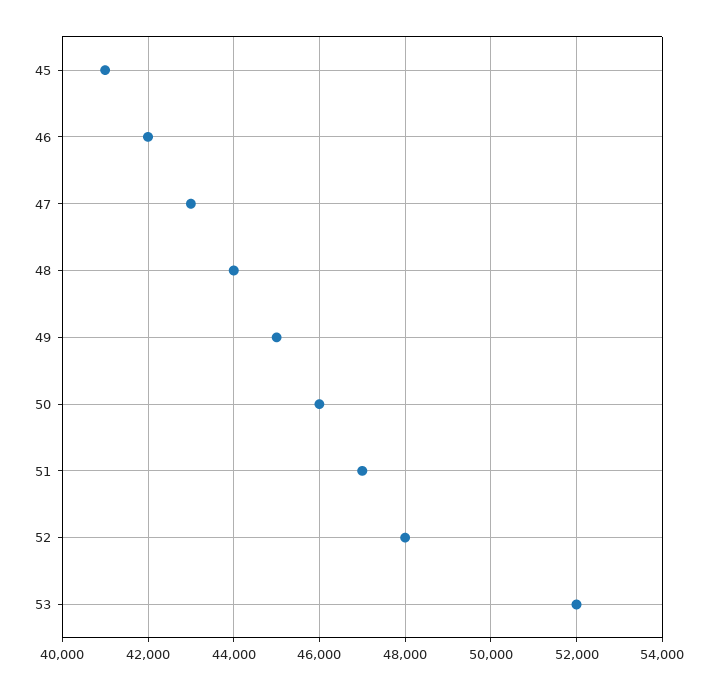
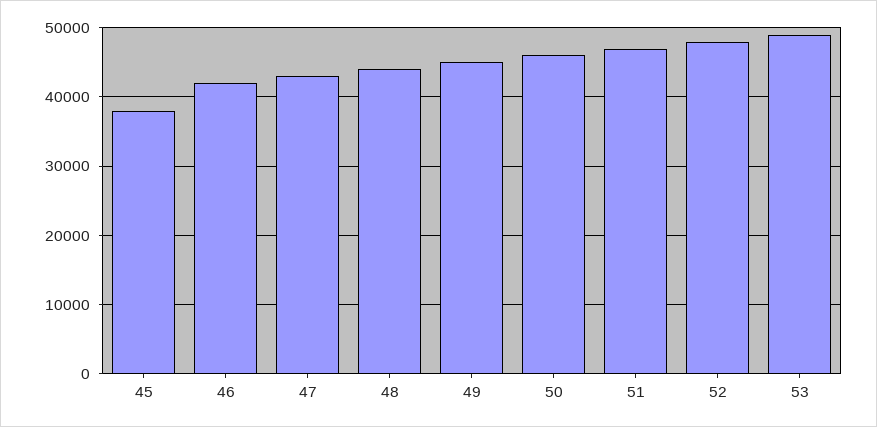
45: 41000 -> 38000
53: 52000 -> 49000

